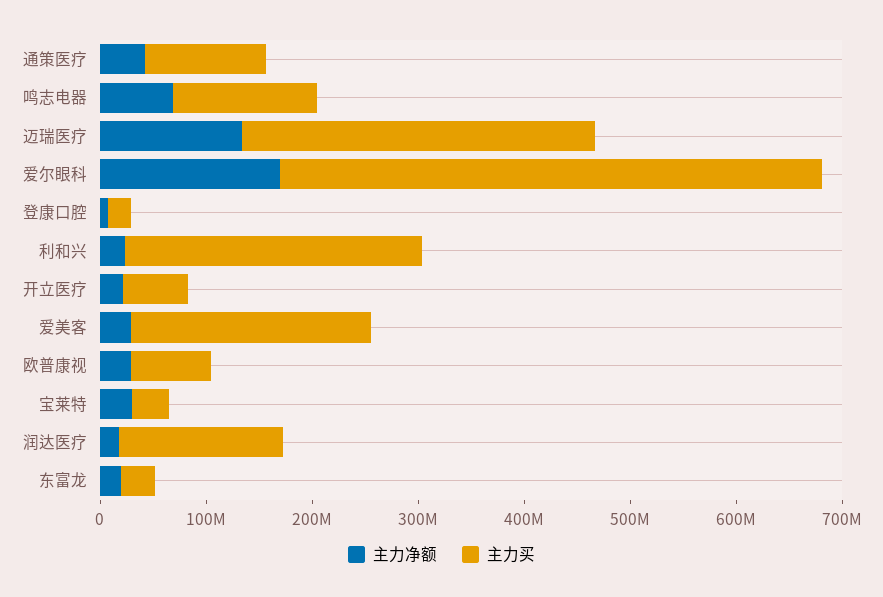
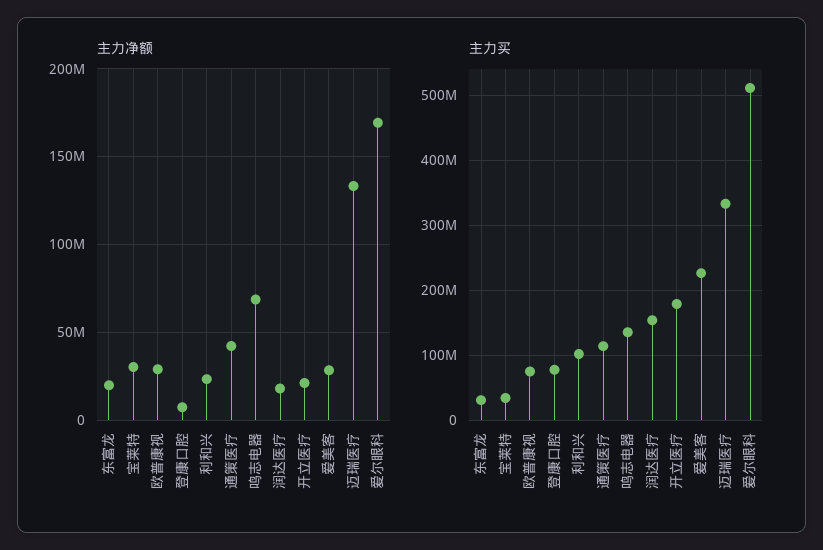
主力买, 登康口腔: 20000000 -> 80000000
主力买, 利和兴: 280000000 -> 100000000
主力买, 开立医疗: 60000000 -> 180000000

